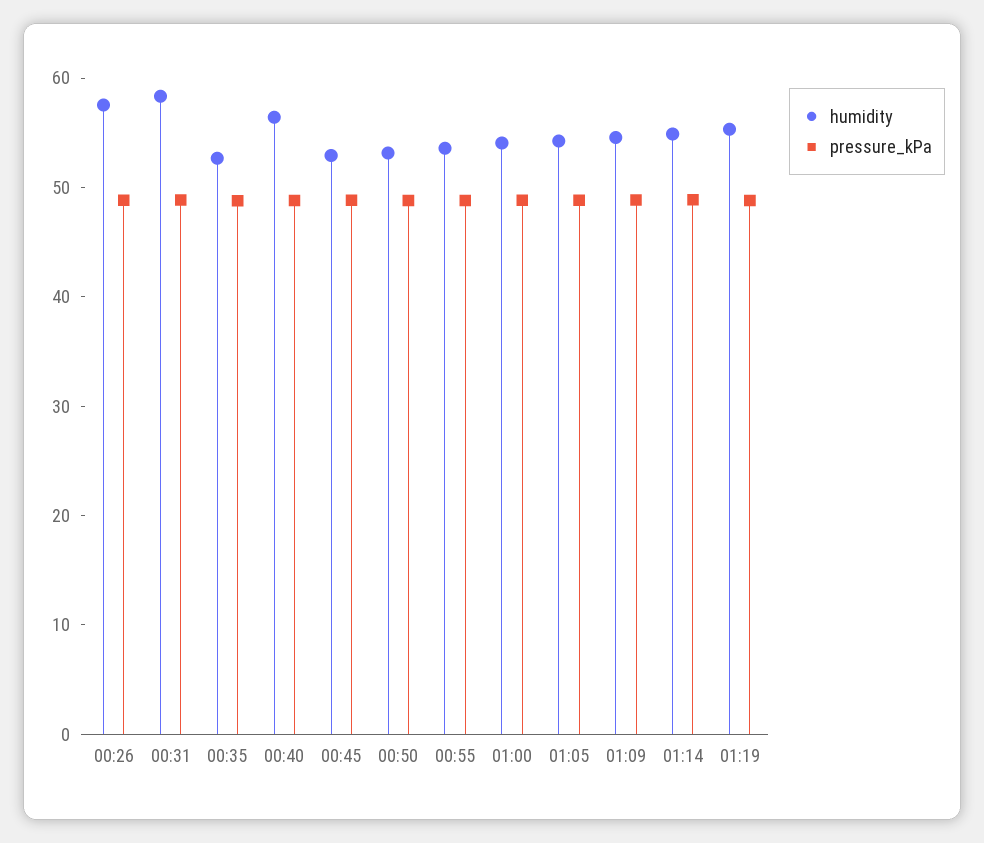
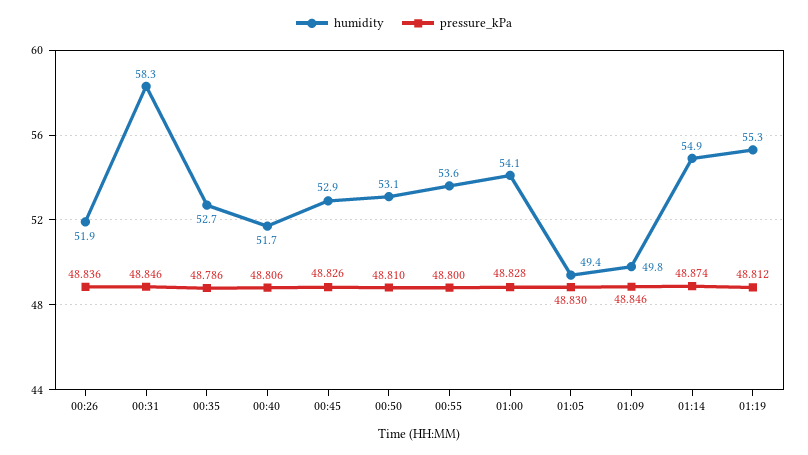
humidity, 00:26: 58 -> 51.9
humidity, 00:40: 56 -> 51.7
humidity, 01:05: 54 -> 49.4
humidity, 01:09: 54 -> 49.8

